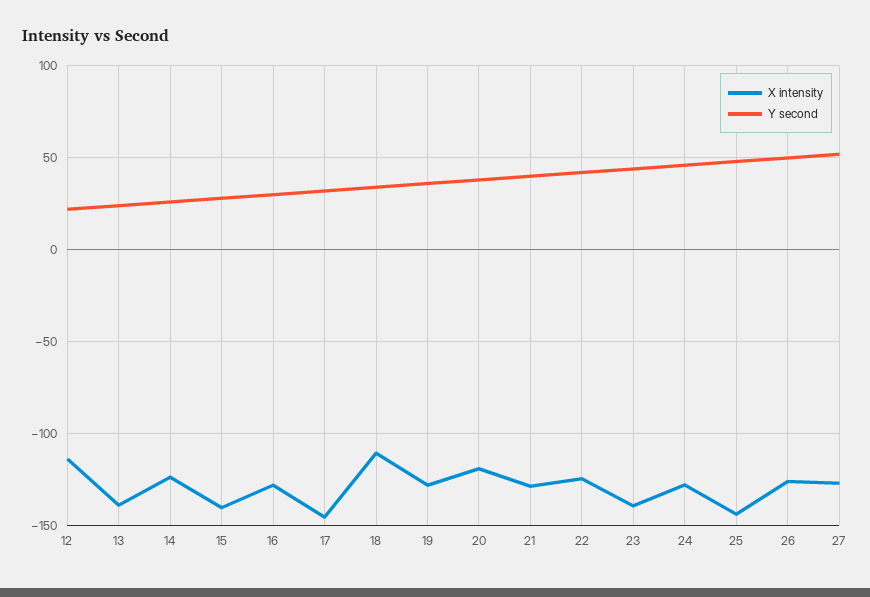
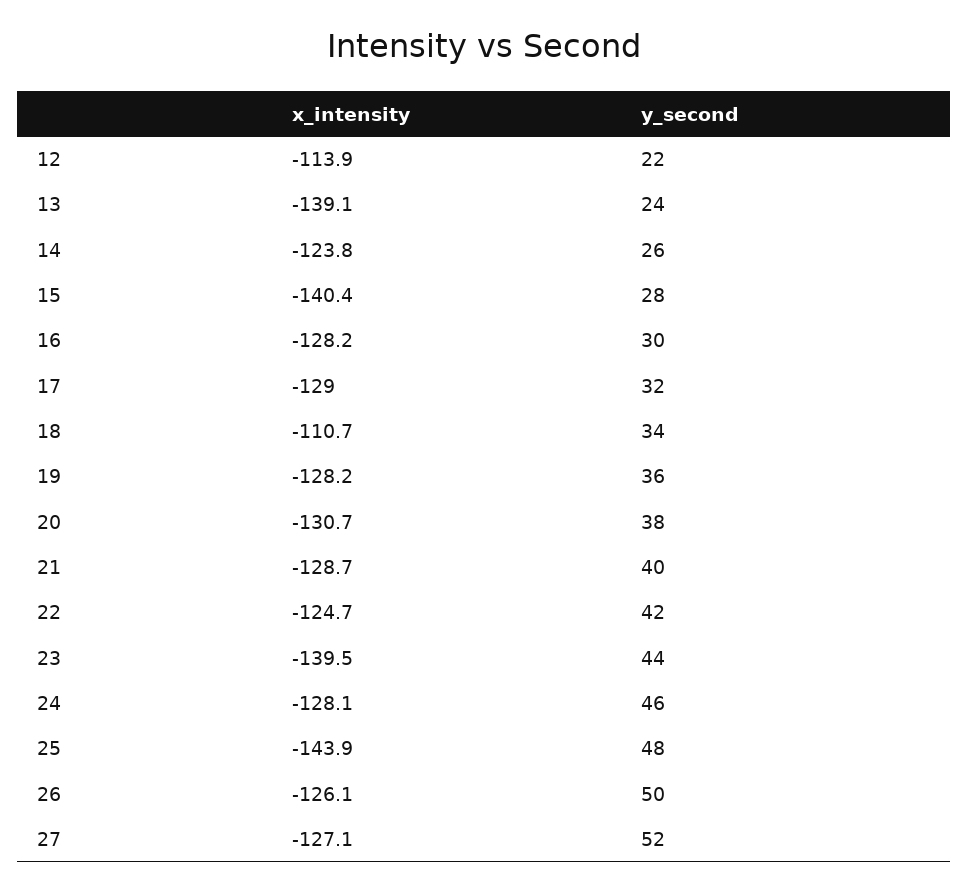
X intensity, 17: -145 -> -129
X intensity, 20: -120 -> -130.7

